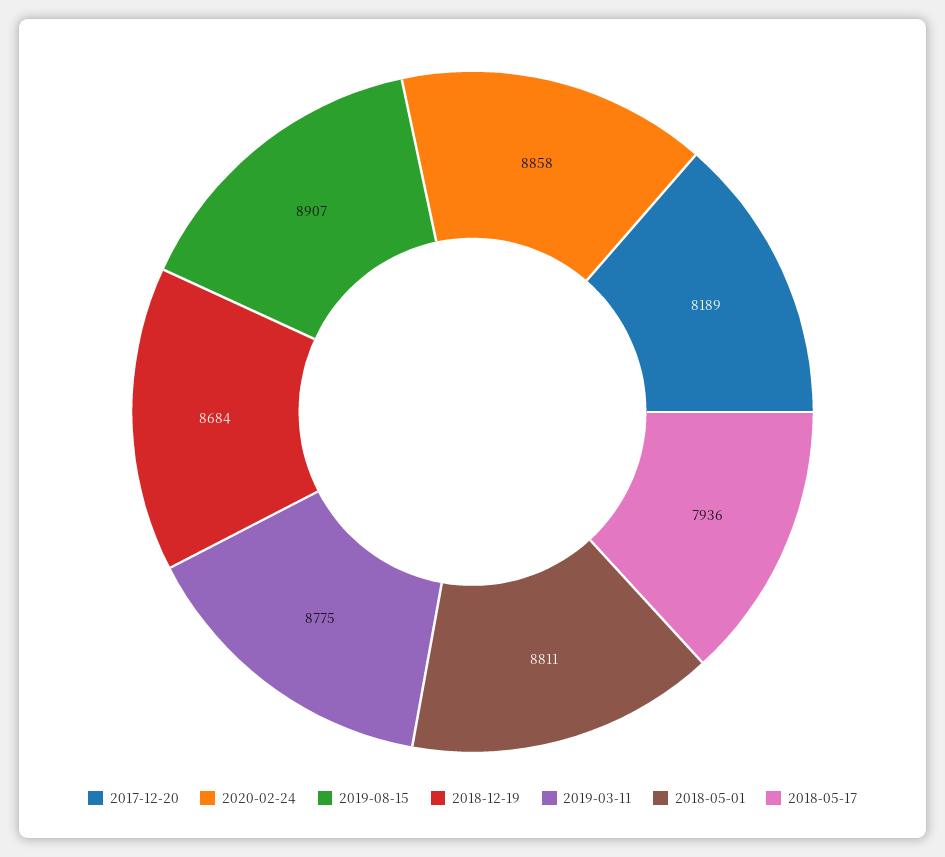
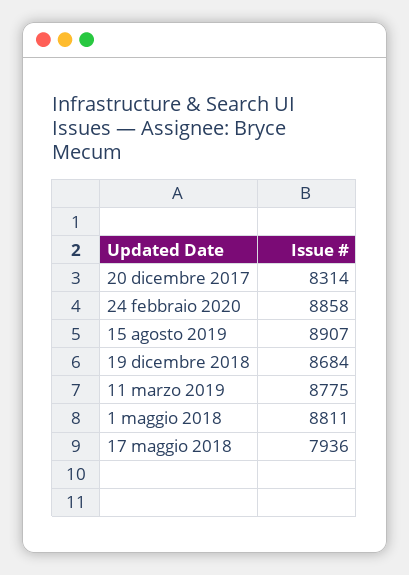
2017-12-20: 8189 -> 8314

